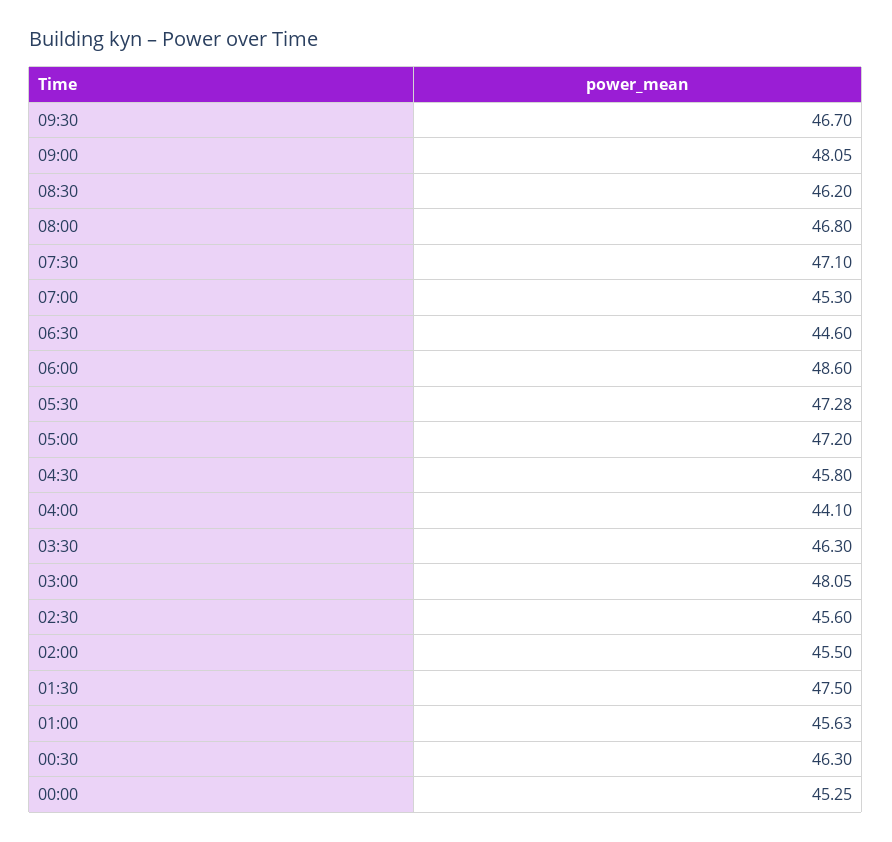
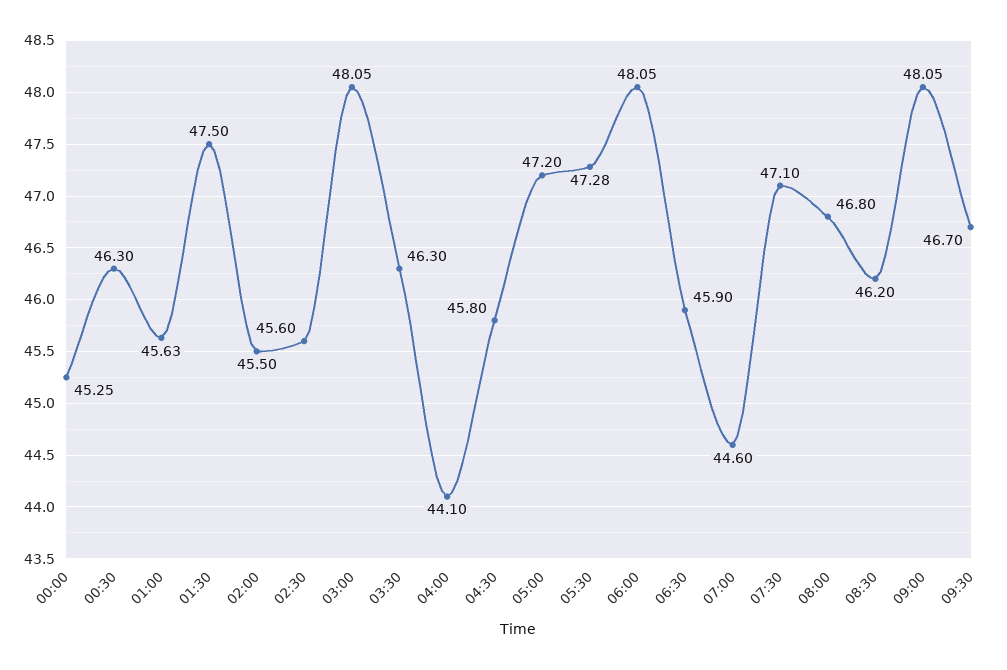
07:00: 45.3 -> 44.6
06:30: 44.6 -> 45.9
06:00: 48.6 -> 48.05

